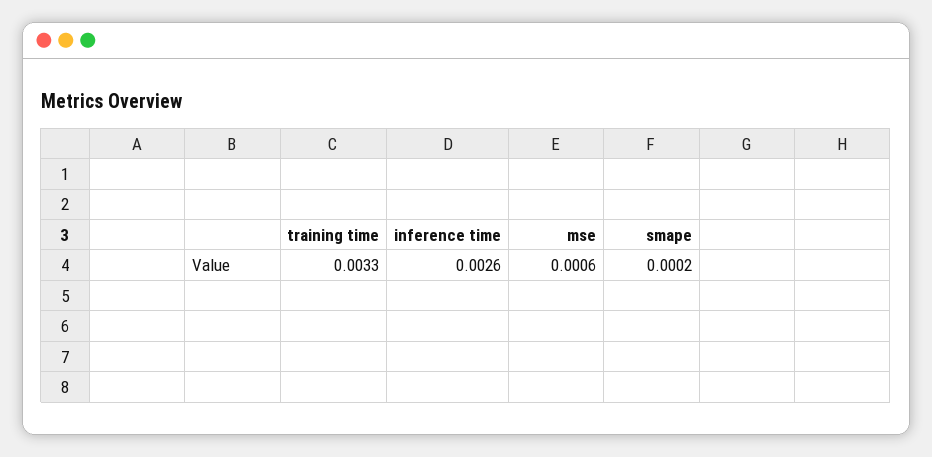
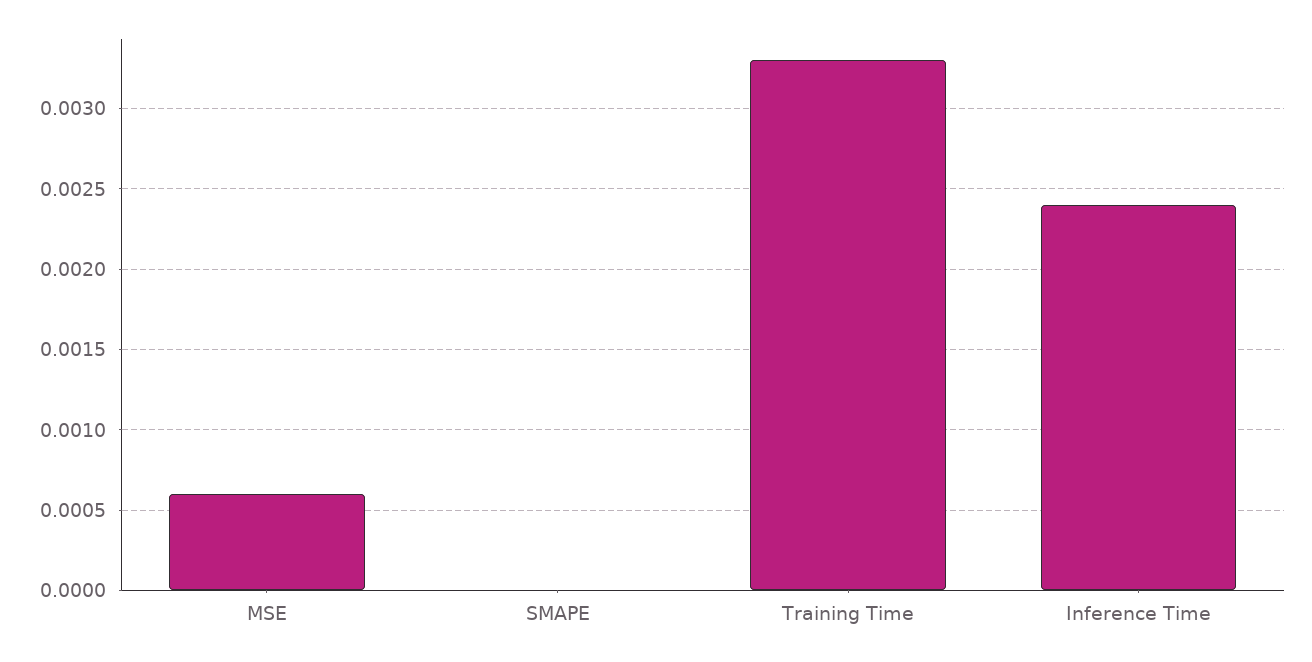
inference time: 0.0026 -> 0.0024
smape: 0.0002 -> 0

